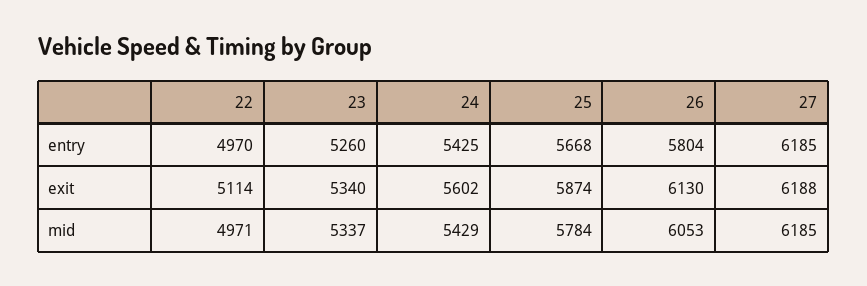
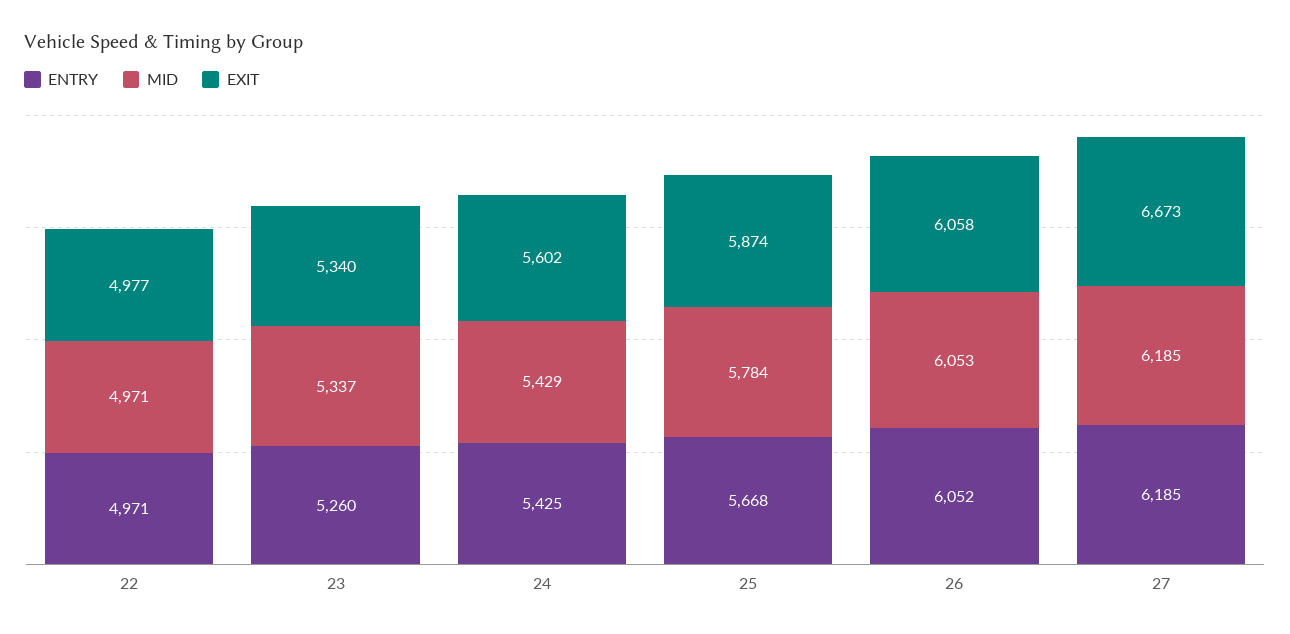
entry, 22: 4970 -> 4971
entry, 26: 5804 -> 6052
exit, 22: 5114 -> 4977
exit, 26: 6130 -> 6058
exit, 27: 6188 -> 6673

